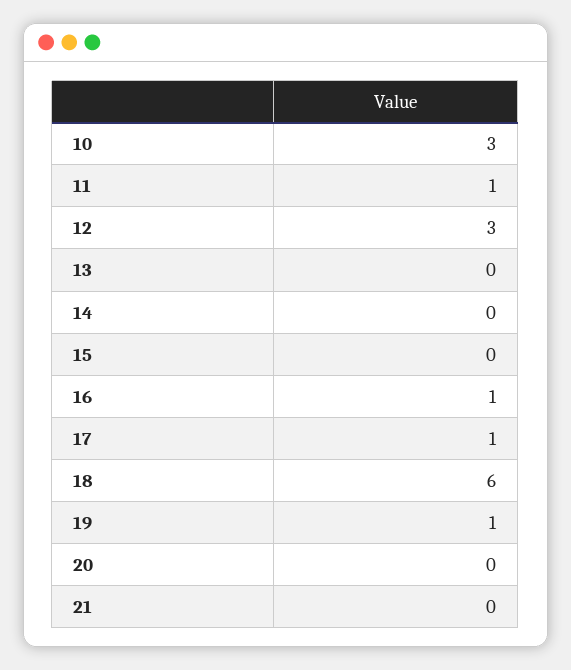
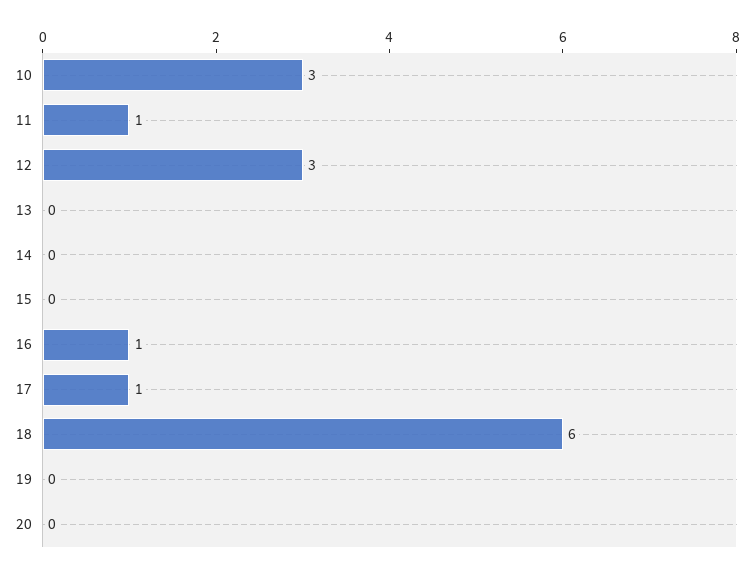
19: 1 -> 0
21: 0 -> none

